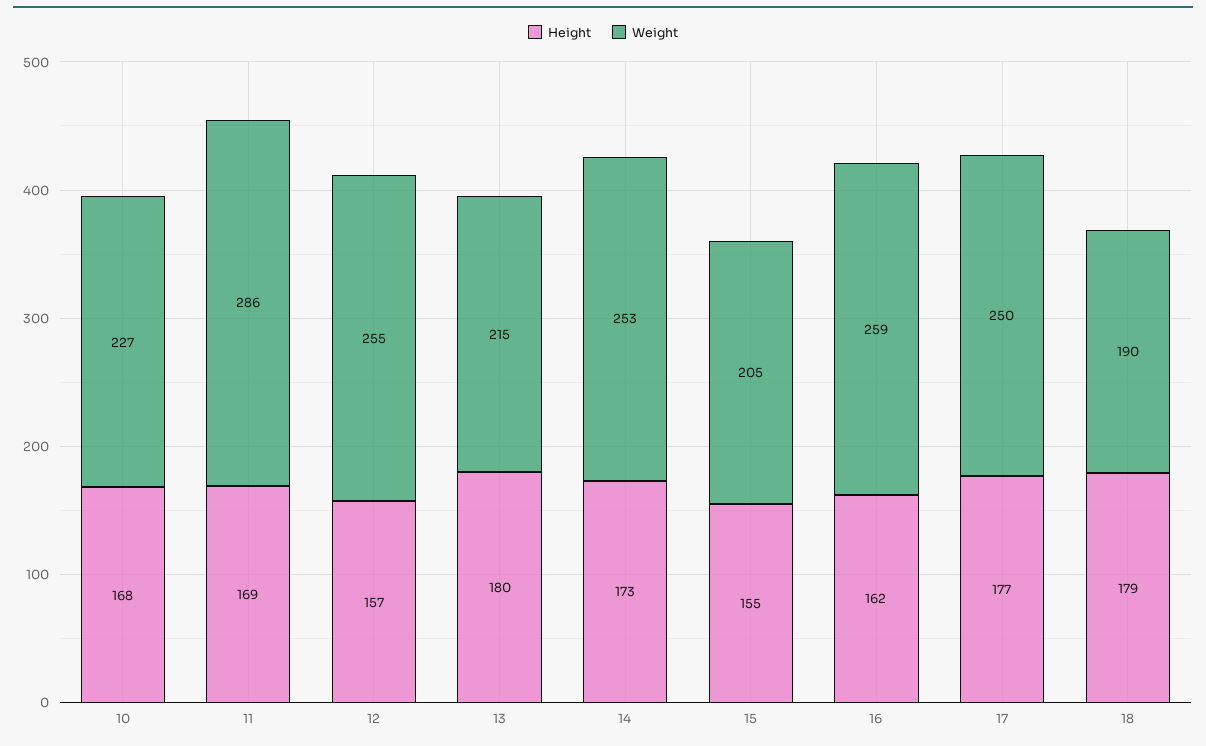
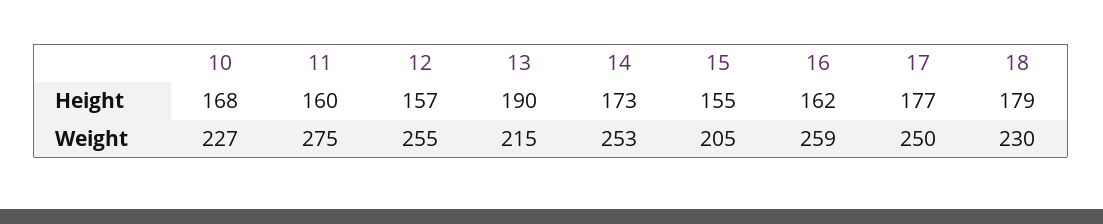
Height, 11: 169 -> 160
Weight, 11: 286 -> 275
Height, 13: 180 -> 190
Weight, 18: 190 -> 230

